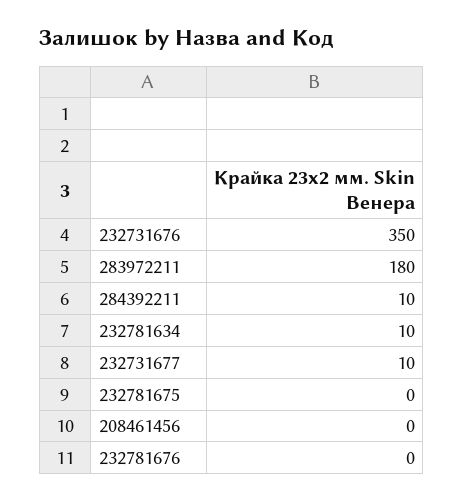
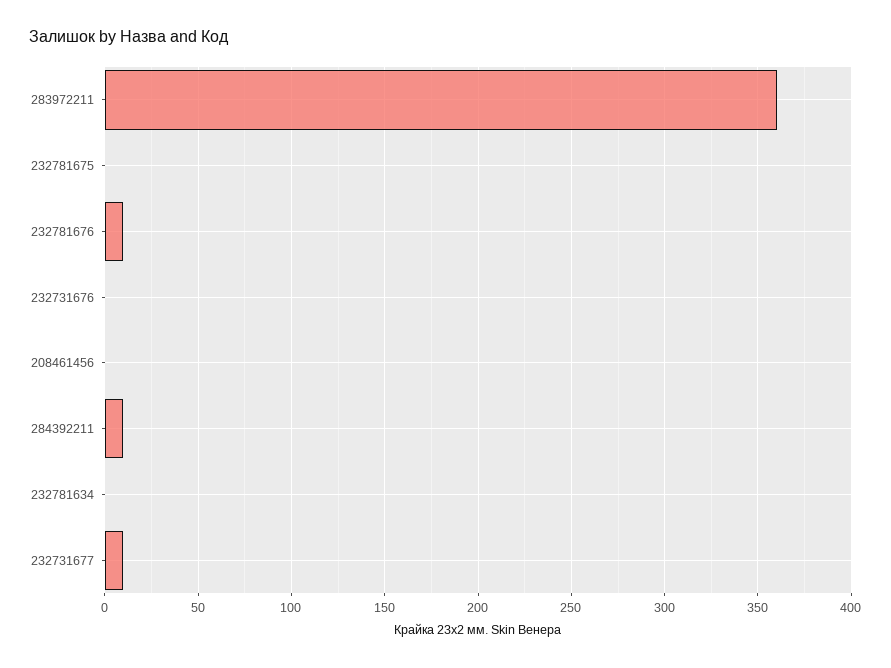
232731676: 350 -> 0
283972211: 180 -> 360
232781634: 10 -> 0
232781676: 0 -> 10

